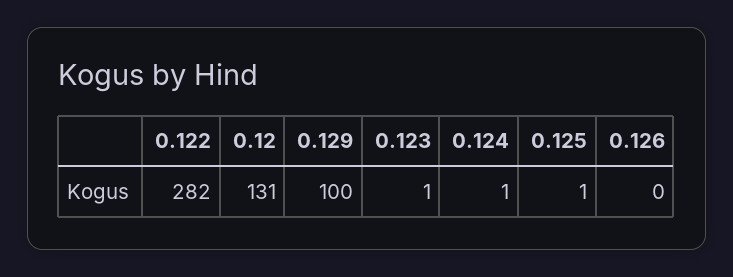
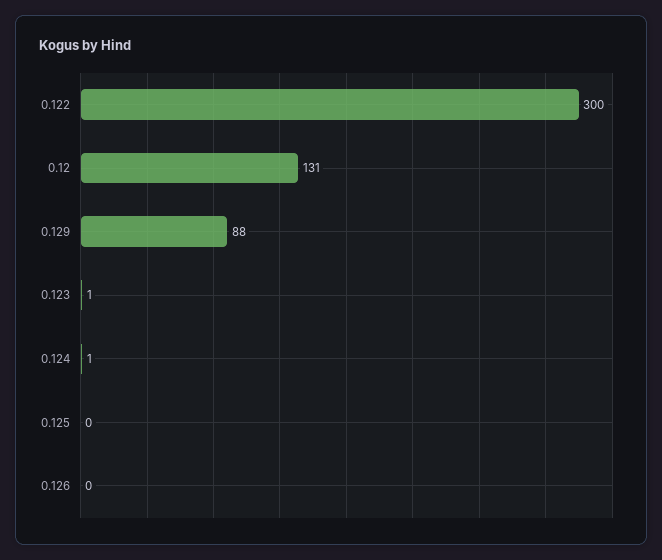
0.122: 282 -> 300
0.129: 100 -> 88
0.125: 1 -> 0

